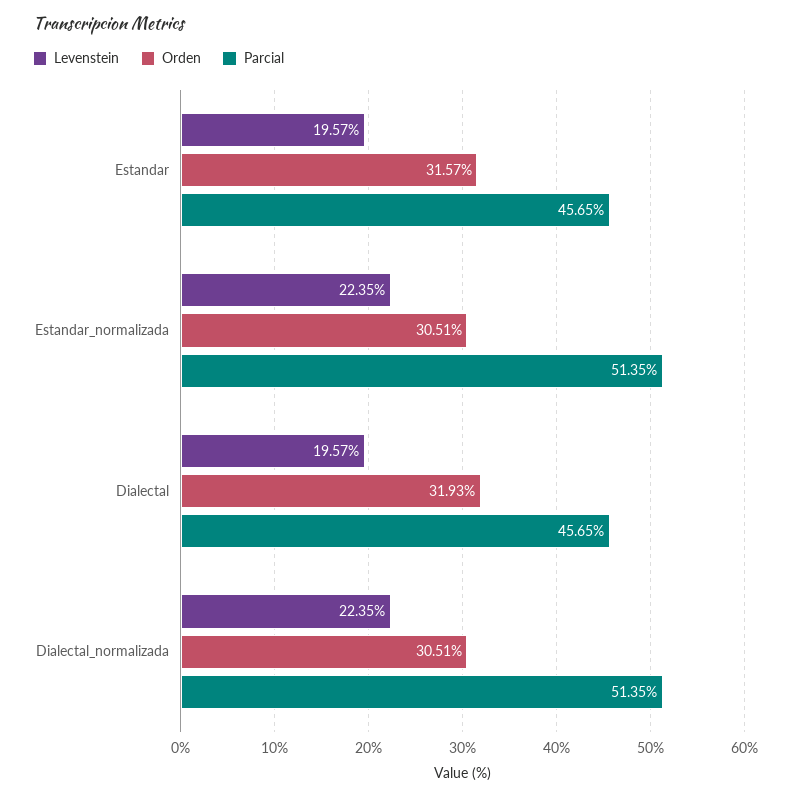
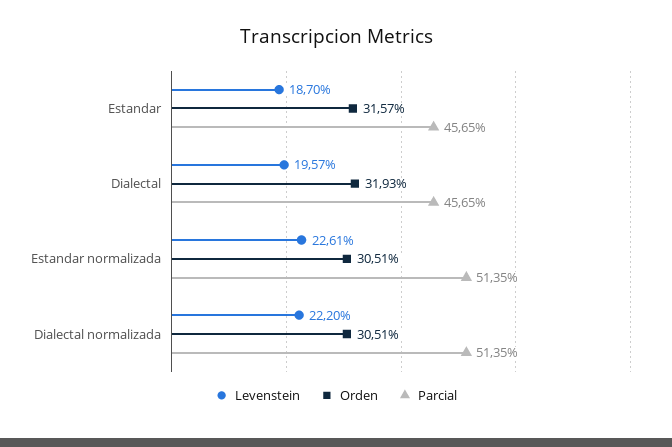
Levenstein, Estandar: 19.57 -> 18.7
Levenstein, Estandar_normalizada: 22.35 -> 22.61
Levenstein, Dialectal_normalizada: 22.35 -> 22.2

